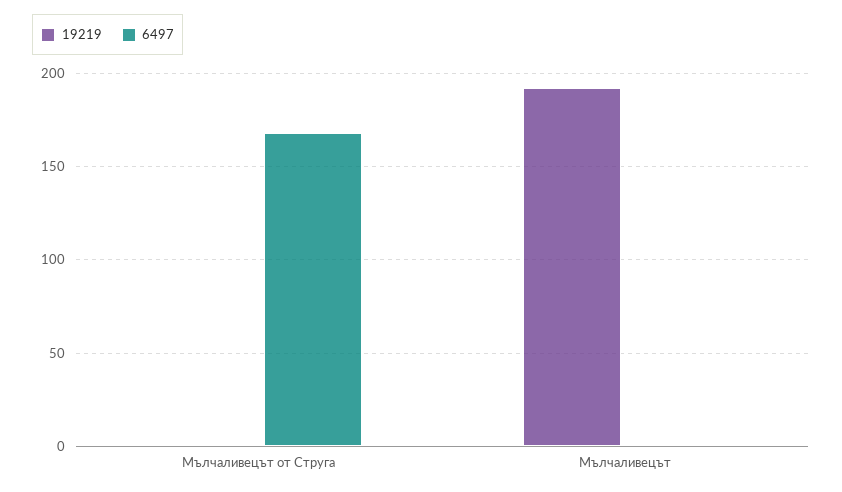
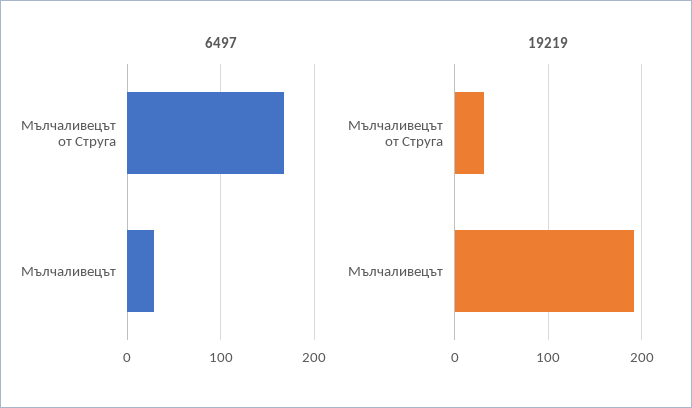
19219, Мълчаливецът от Струга: 0 -> 30
6497, Мълчаливецът: 0 -> 30

